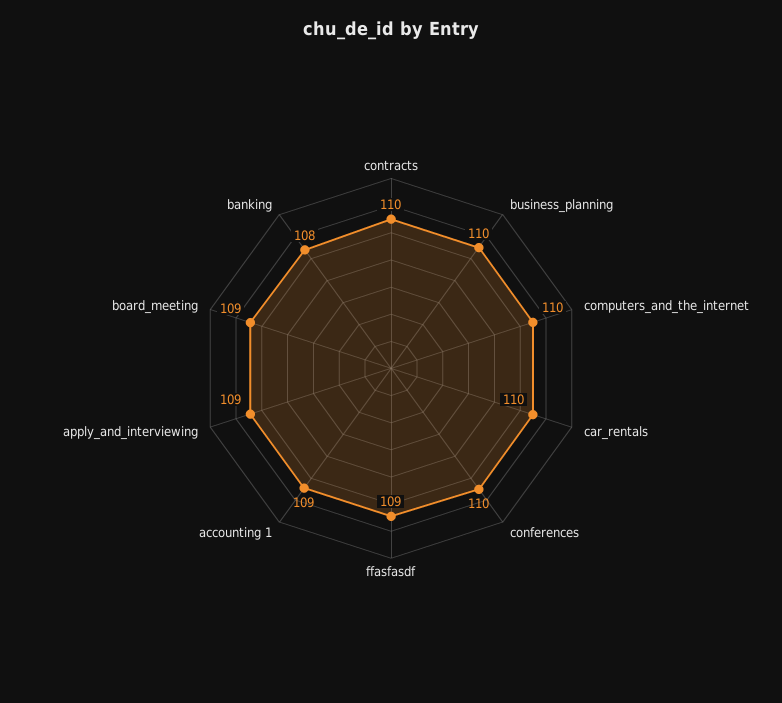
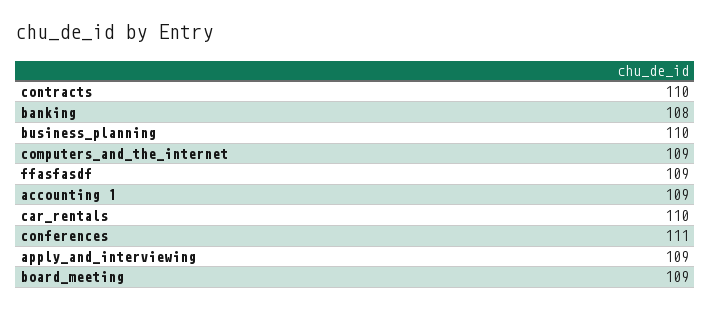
computers_and_the_internet: 110 -> 109
conferences: 110 -> 111

